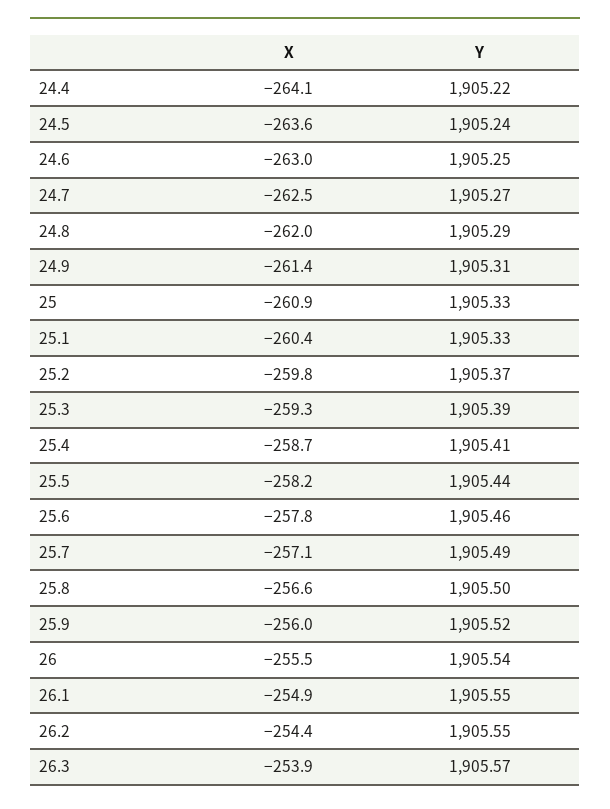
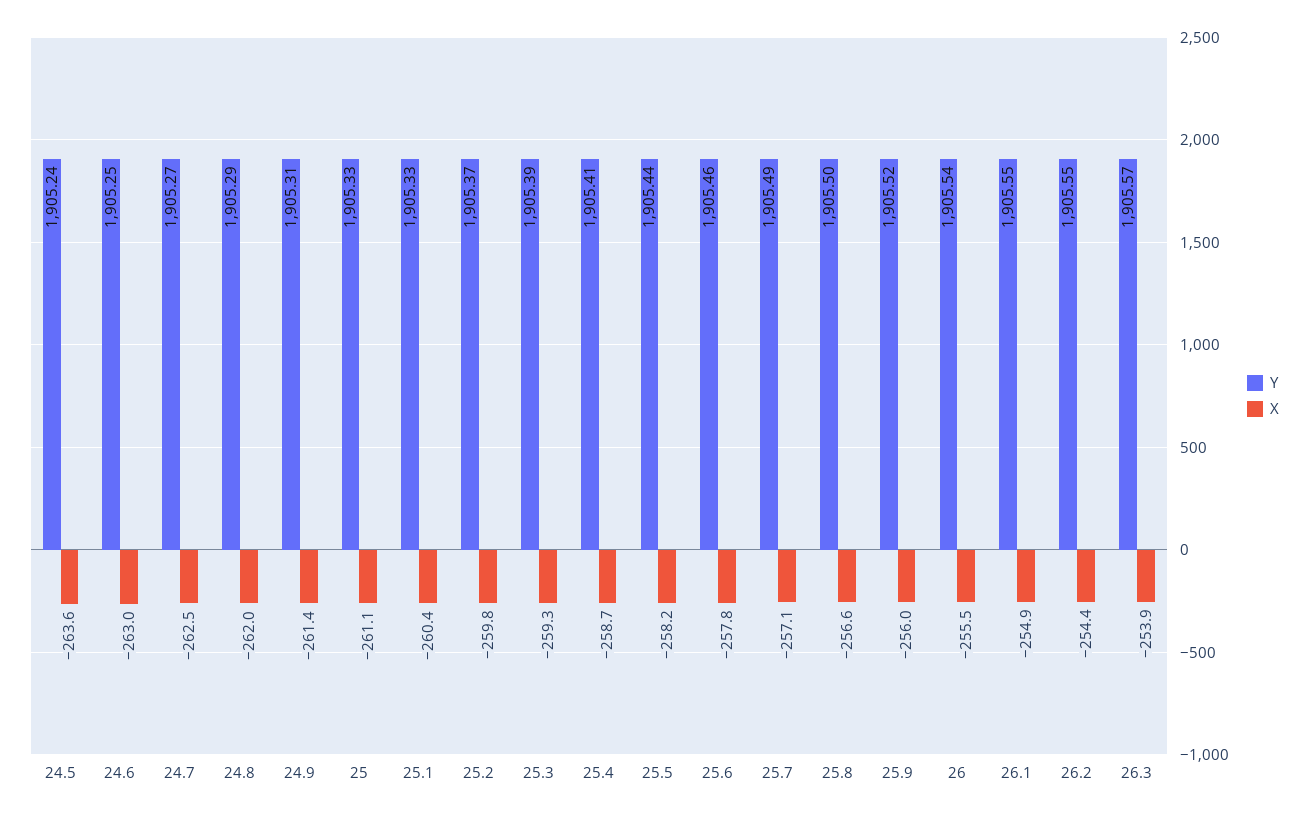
X, 24.4: -264.1 -> none
Y, 24.4: 1905.22 -> none
X, 25: -260.9 -> -261.1

